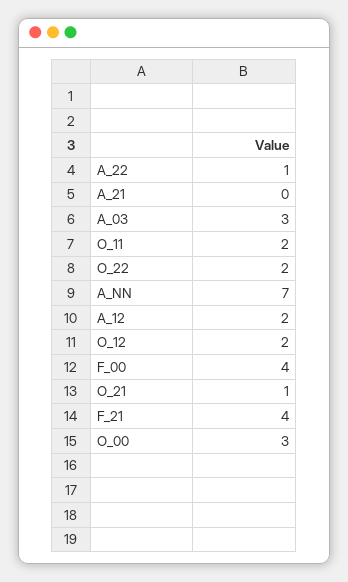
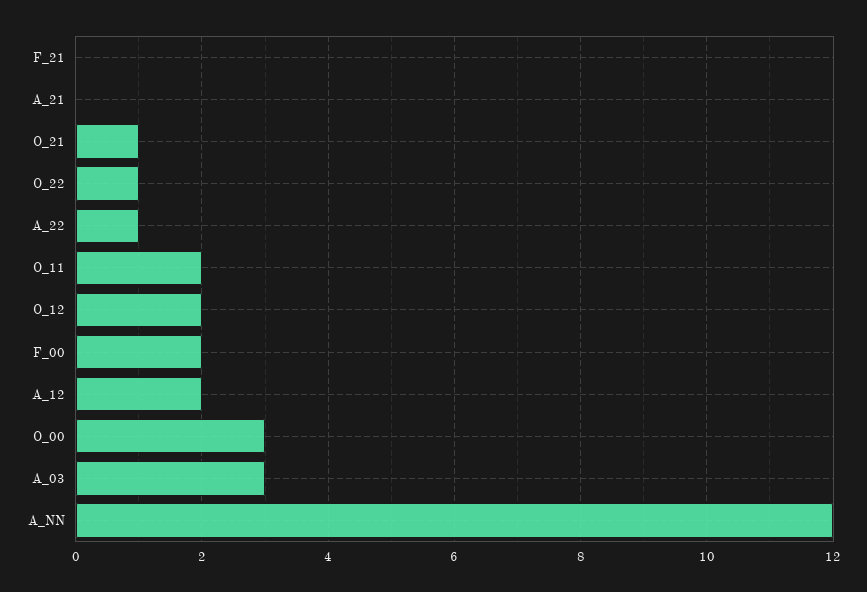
O_22: 2 -> 1
A_NN: 7 -> 12
F_00: 4 -> 2
F_21: 4 -> 0

